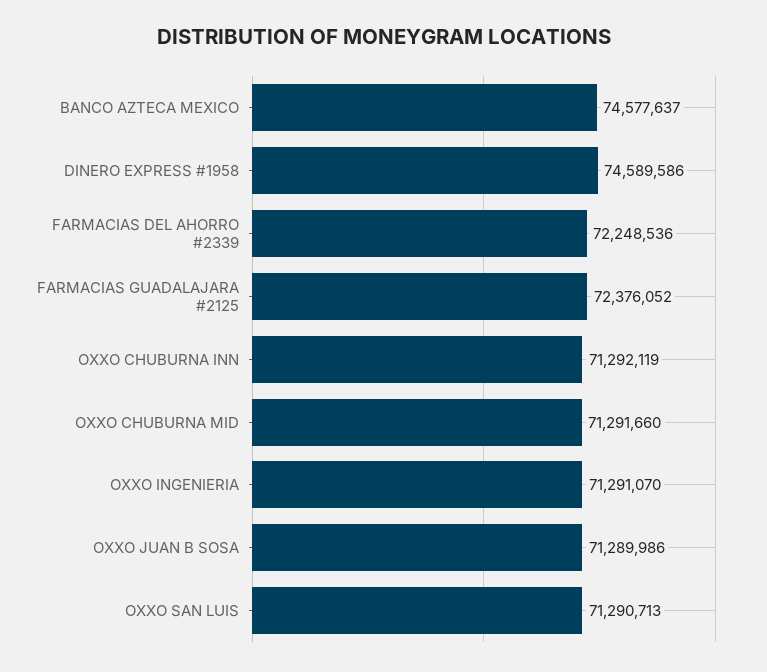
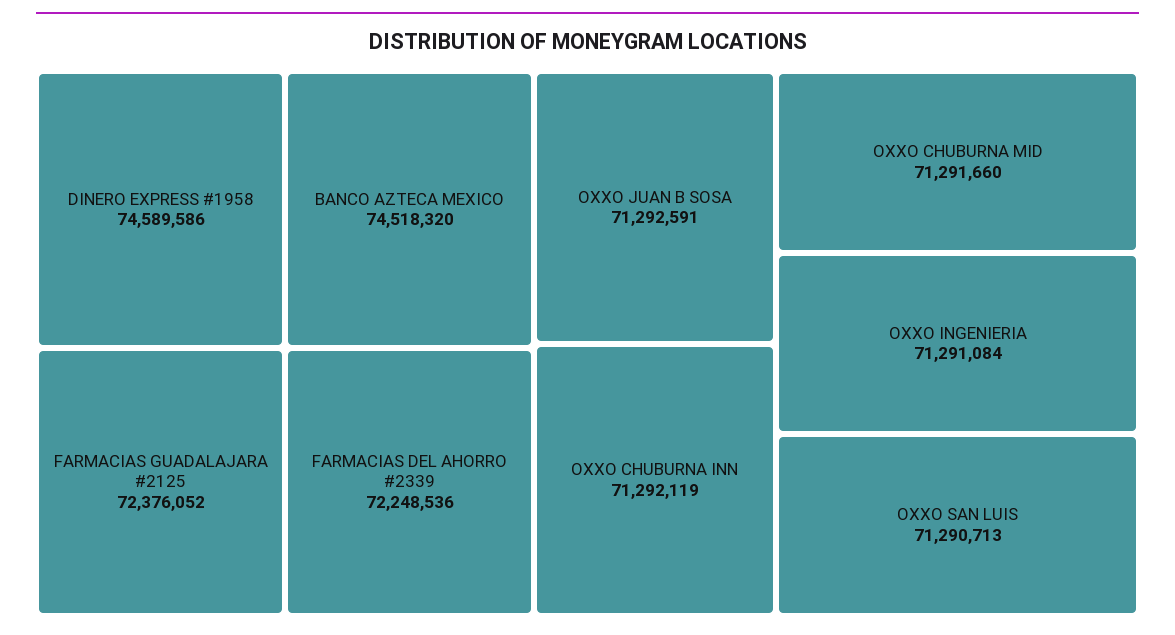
BANCO AZTECA MEXICO: 74577637 -> 74518320
OXXO INGENIERIA: 71291070 -> 71291084
OXXO JUAN B SOSA: 71289986 -> 71292591

